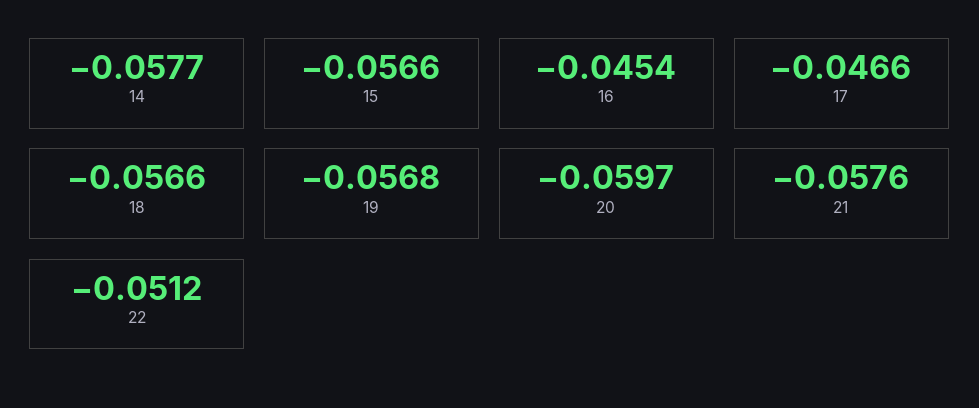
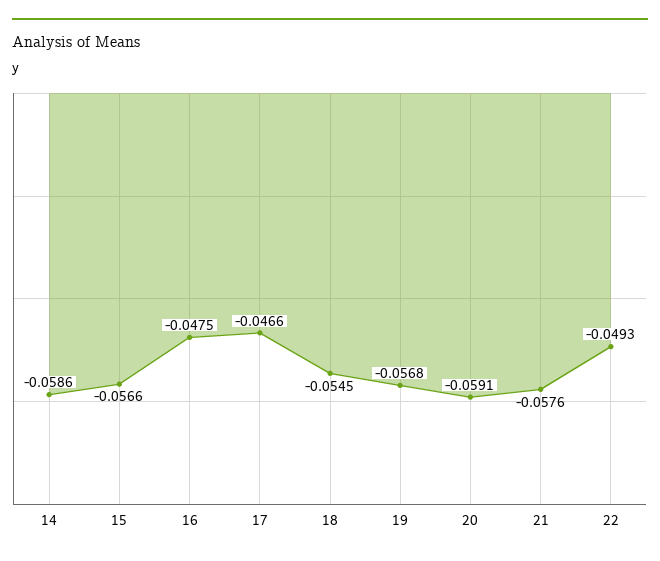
14: -0.0577 -> -0.0586
16: -0.0454 -> -0.0475
18: -0.0566 -> -0.0545
20: -0.0597 -> -0.0591
22: -0.0512 -> -0.0493

